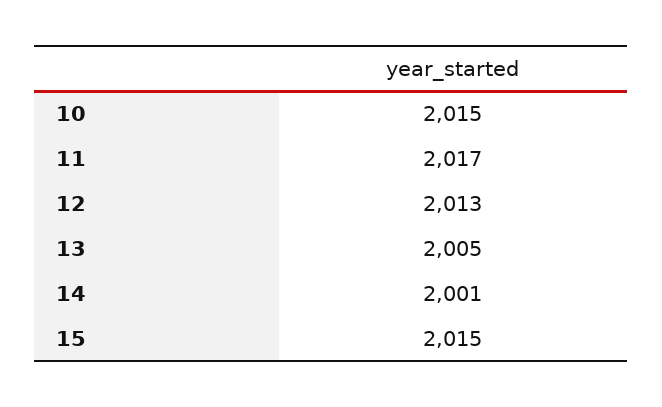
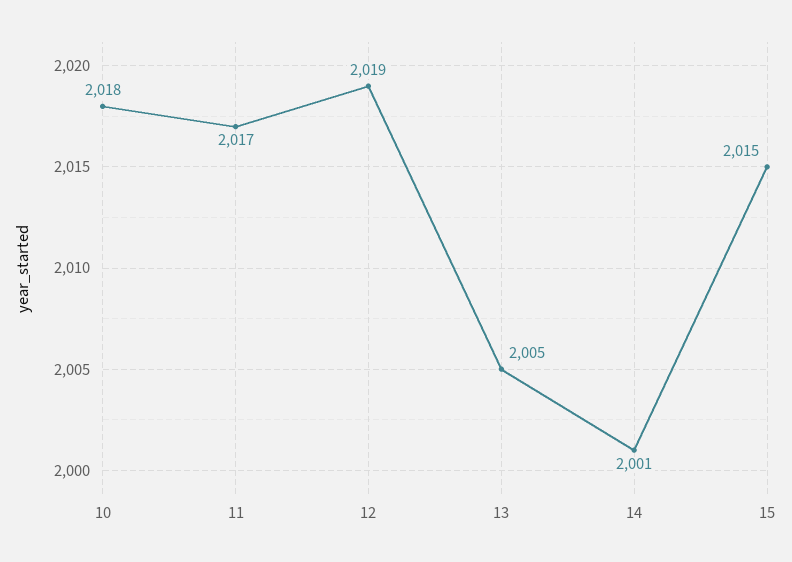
10: 2015 -> 2018
12: 2013 -> 2019

